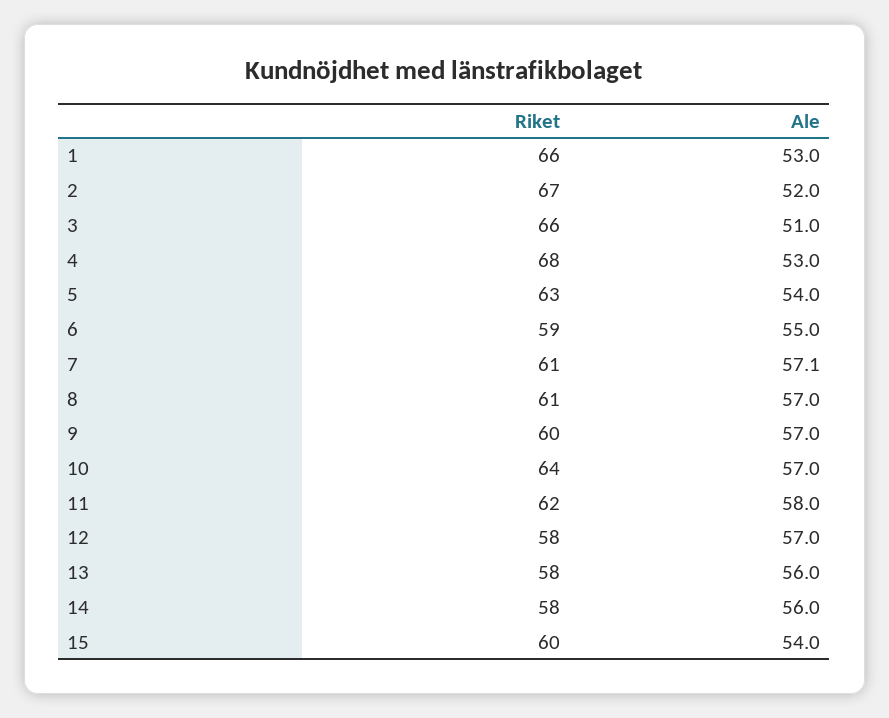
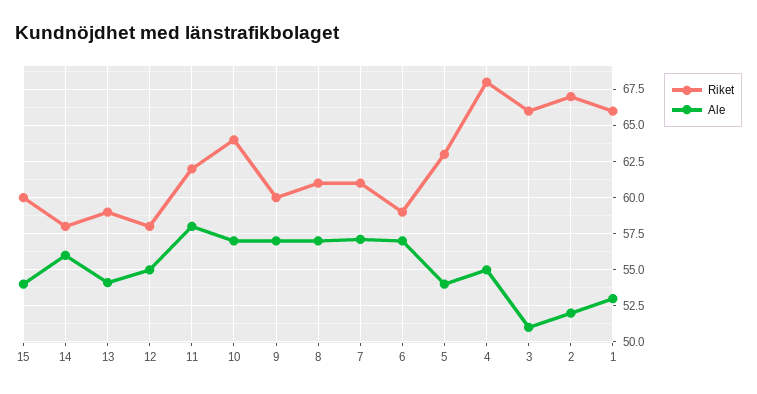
Ale, 4: 53 -> 55
Ale, 6: 55 -> 57
Ale, 12: 57 -> 55
Riket, 13: 58 -> 59
Ale, 13: 56 -> 54

